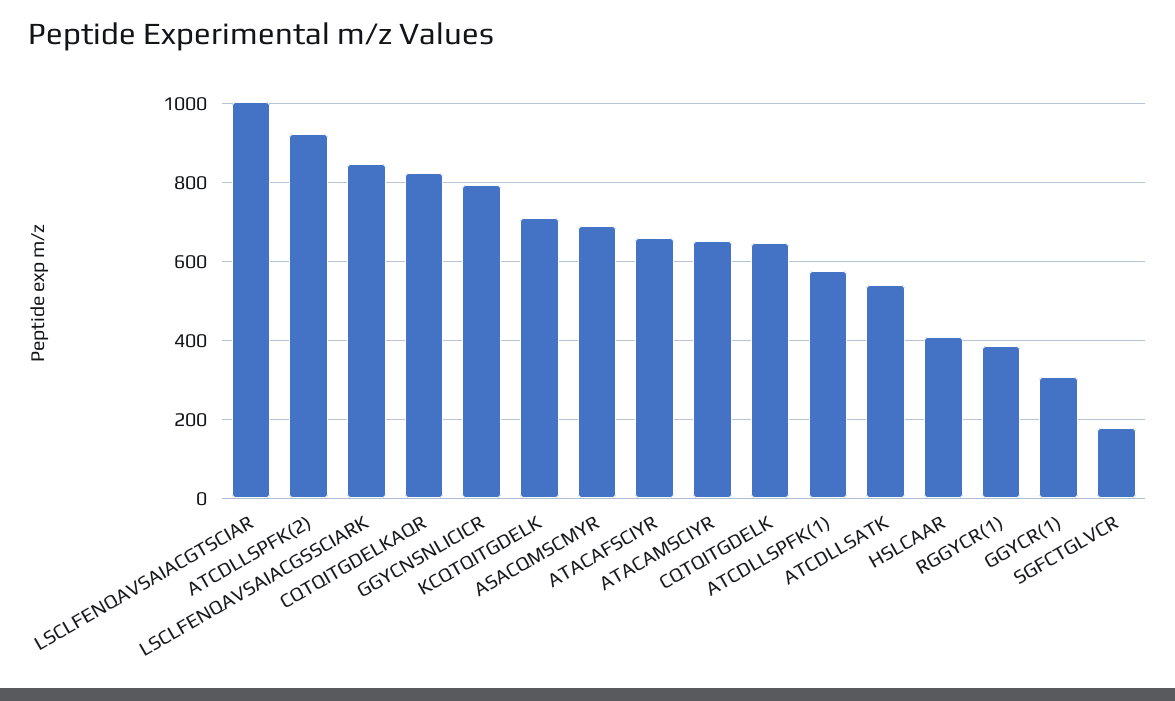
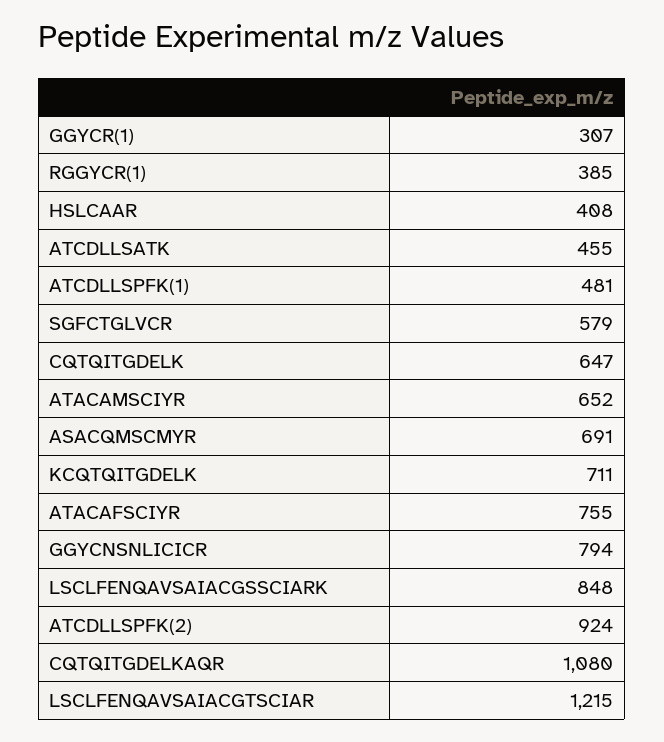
LSCLFENQAVSAIACGTSCIAR: 1000 -> 1215
CQTQITGDELKAQR: 820 -> 1080
ATACAFSCIYR: 660 -> 755
ATCDLLSPFK(1): 580 -> 481
ATCDLLSATK: 540 -> 455
SGFCTGLVCR: 180 -> 579

